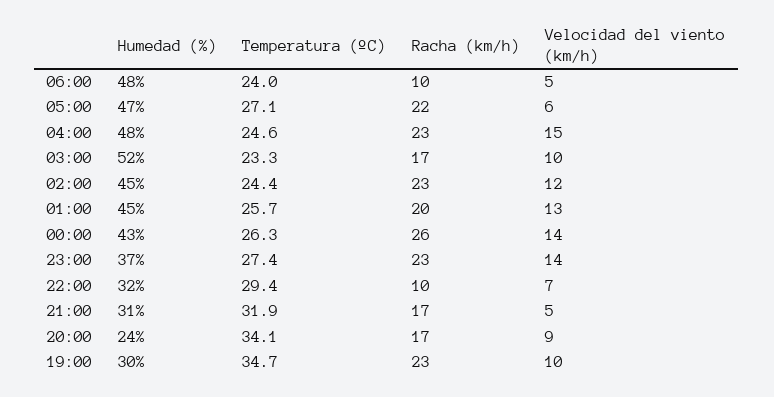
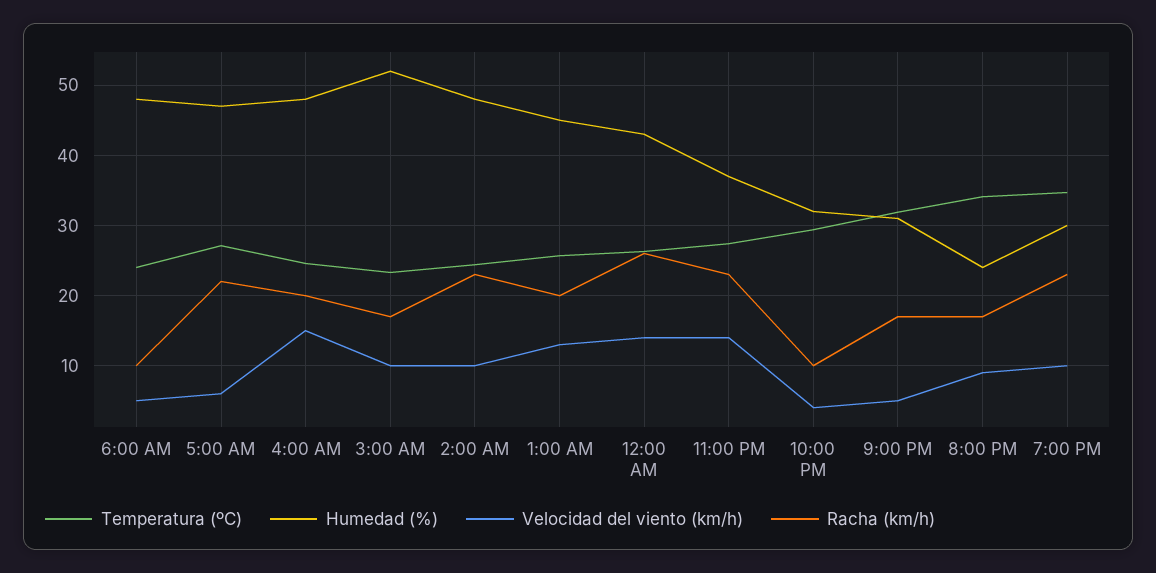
Racha (km/h), 04:00: 23 -> 20
Humedad (%), 02:00: 45 -> 48
Velocidad del viento (km/h), 02:00: 12 -> 10
Velocidad del viento (km/h), 22:00: 7 -> 4

